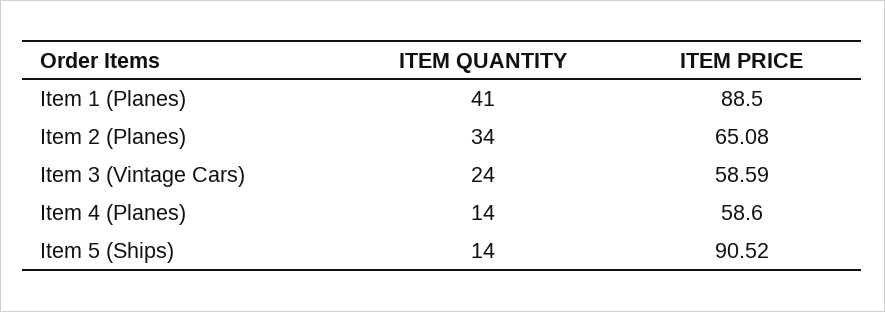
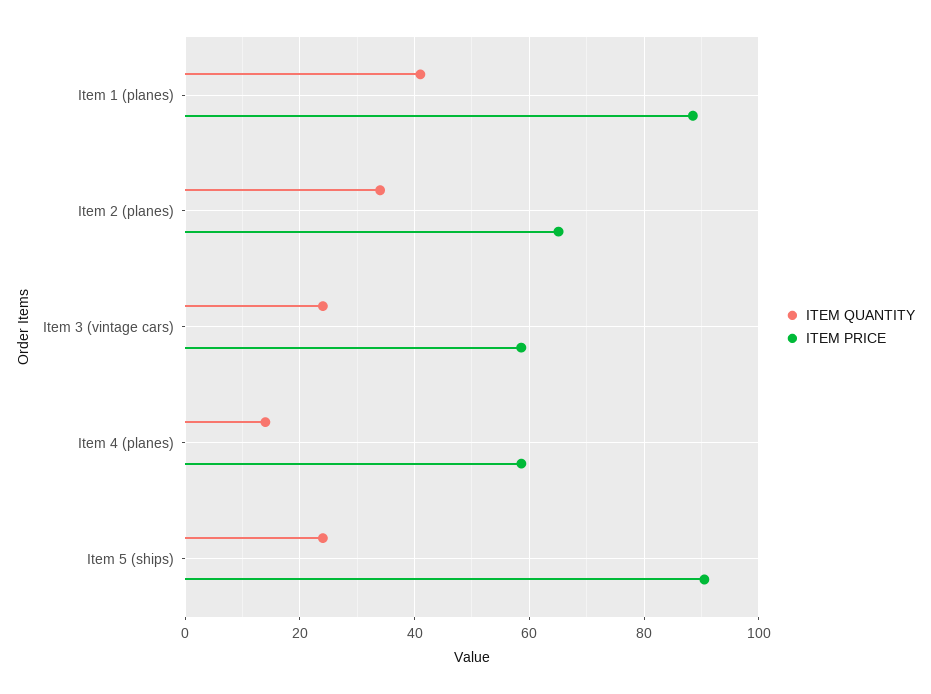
ITEM QUANTITY, Item 5 (Ships): 14 -> 24

